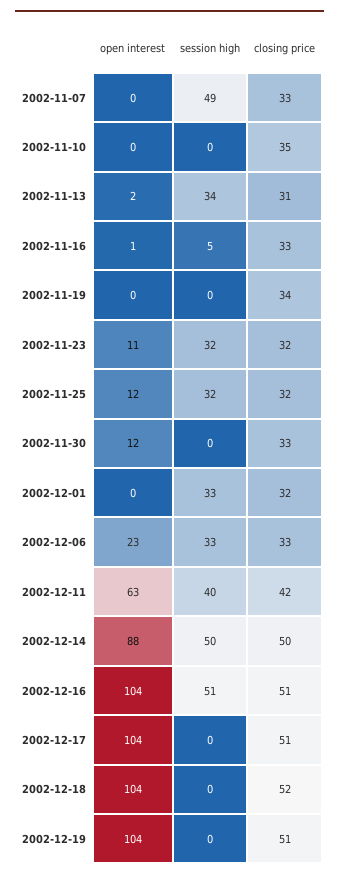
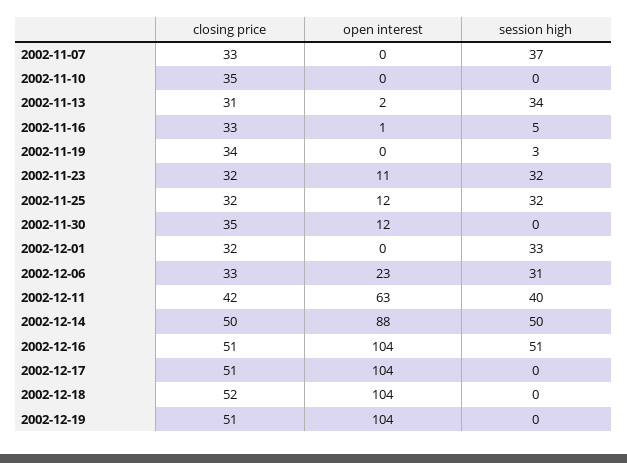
session high, 2002-11-07: 49 -> 37
session high, 2002-11-19: 0 -> 3
closing price, 2002-11-30: 33 -> 35
session high, 2002-12-06: 33 -> 31

